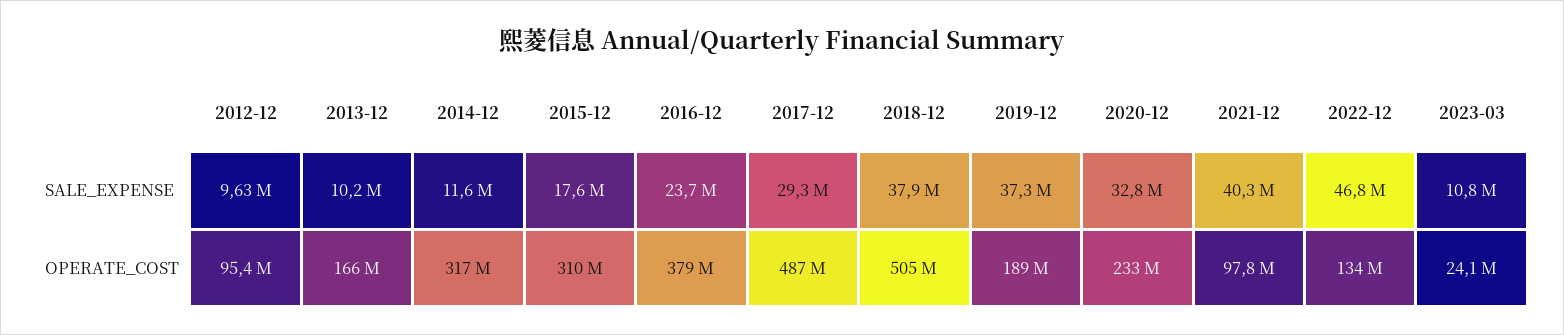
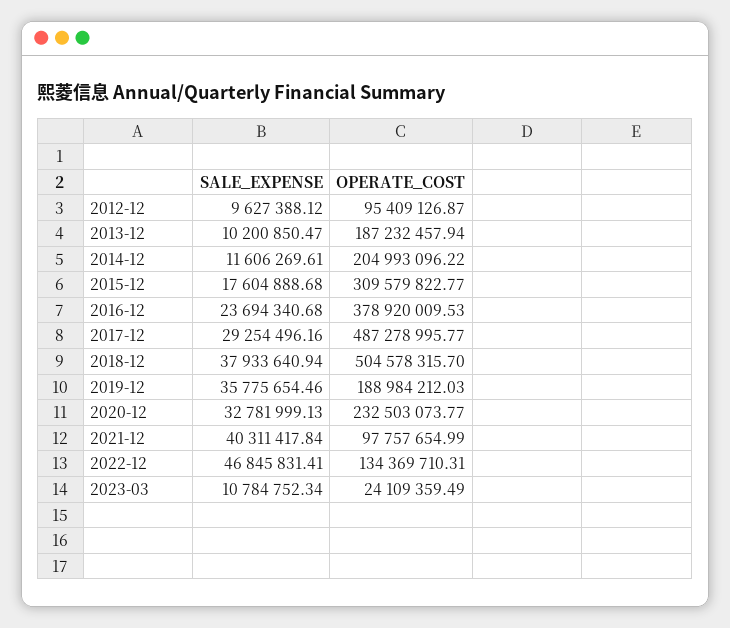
2019-12, SALE_EXPENSE: 37300000 -> 35775654.46
2013-12, OPERATE_COST: 166000000 -> 187232457.94
2014-12, OPERATE_COST: 317000000 -> 204993096.22

